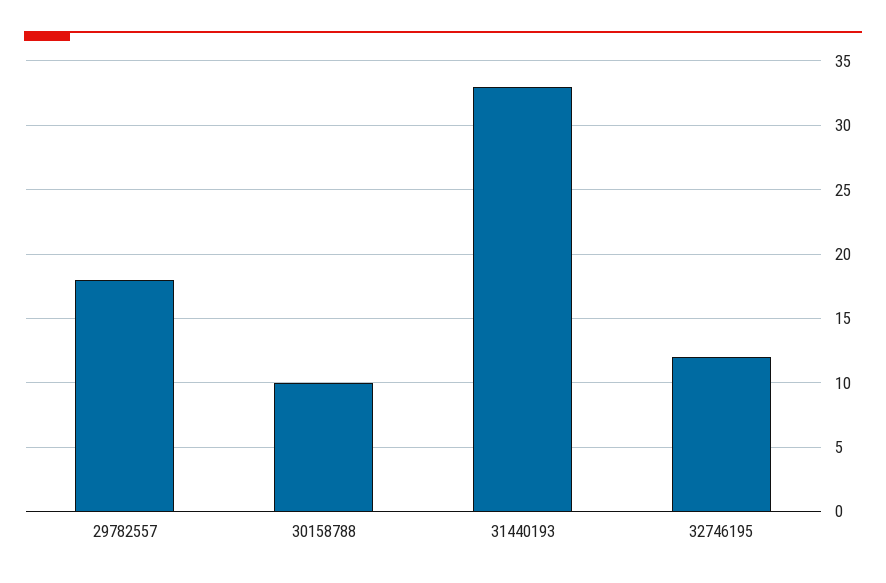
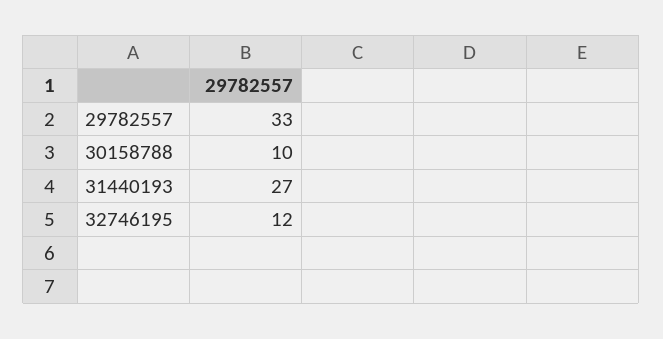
29782557: 18 -> 33
31440193: 33 -> 27

